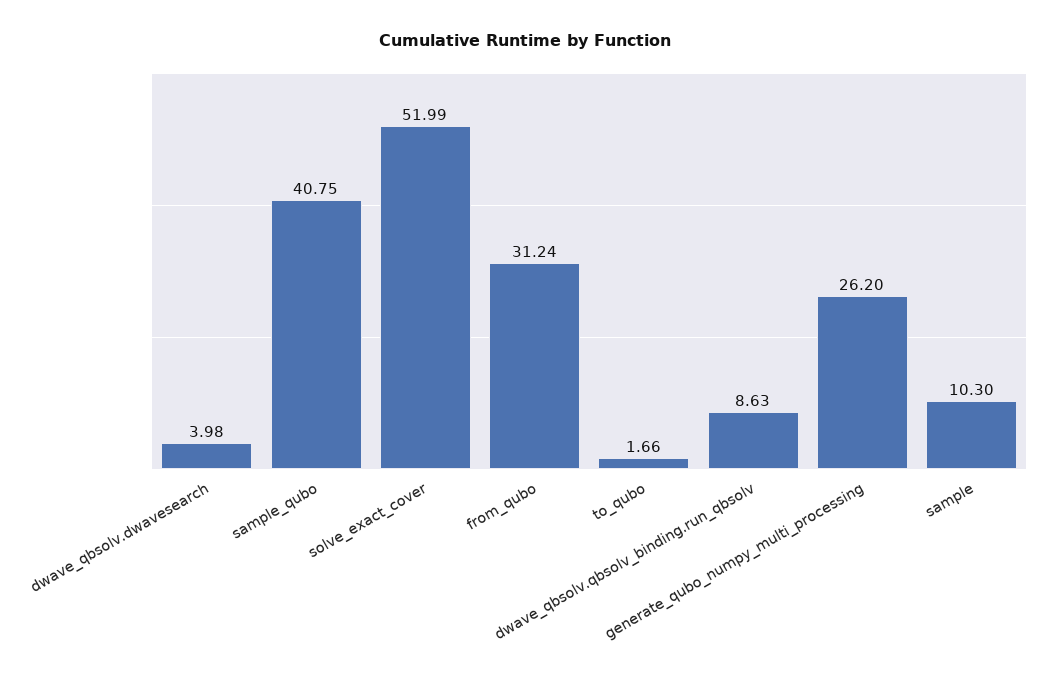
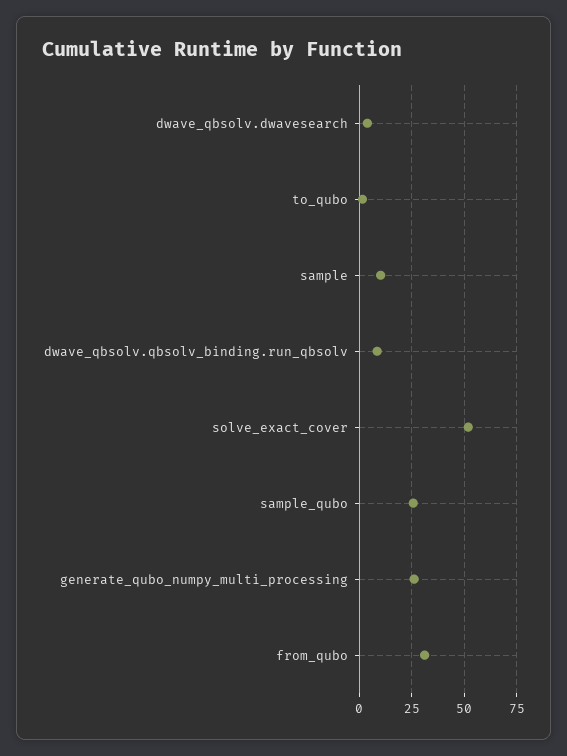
sample_qubo: 40.75 -> 25

